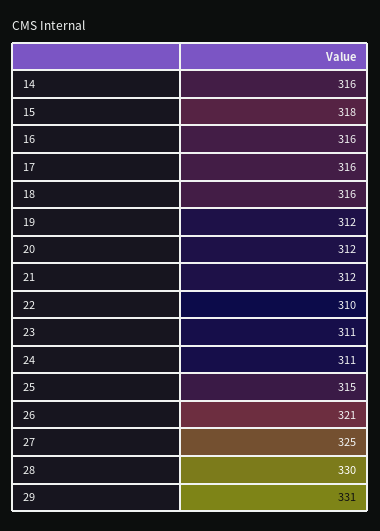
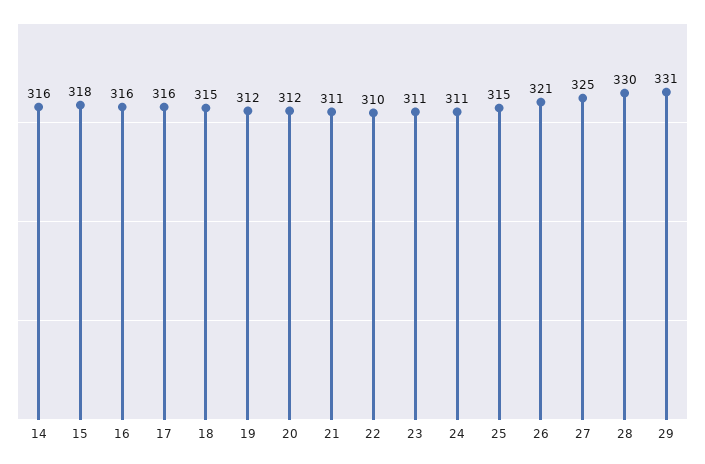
18: 316 -> 315
21: 312 -> 311

